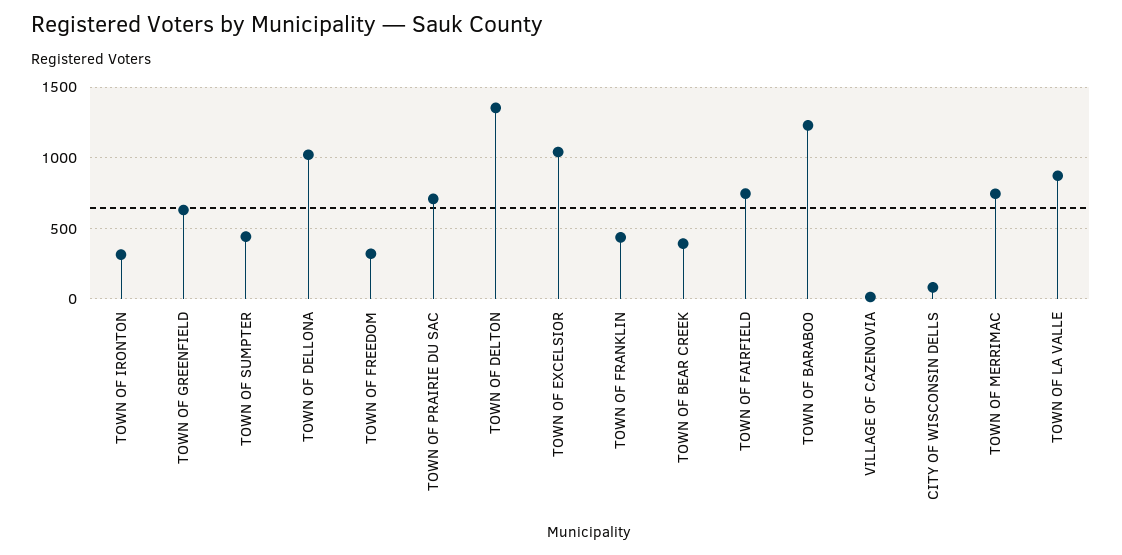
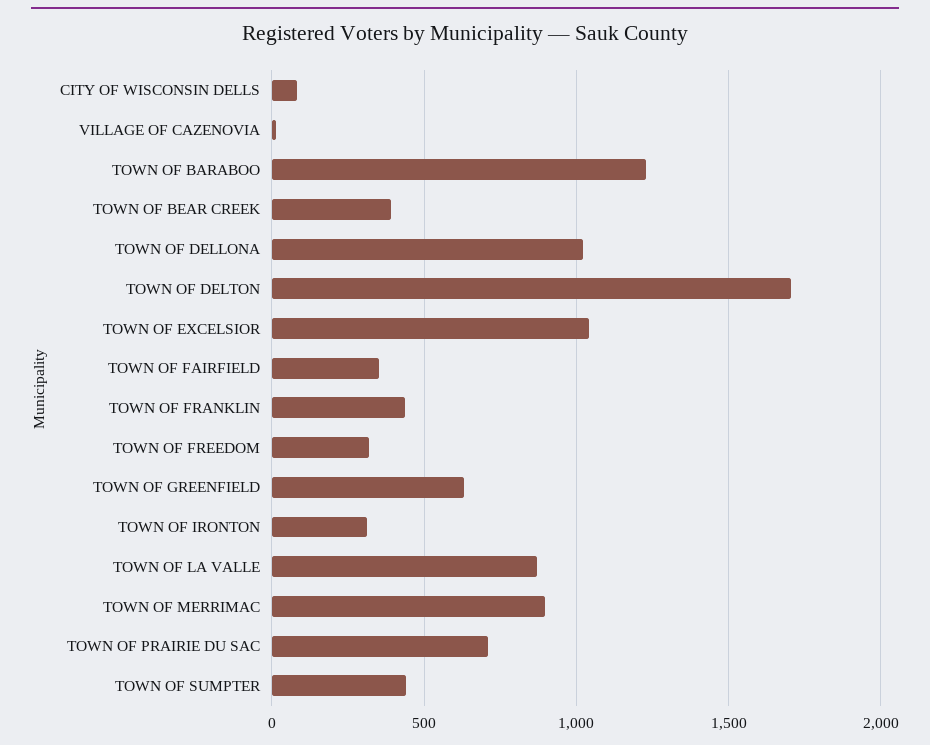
TOWN OF DELTON: 1350 -> 1700
TOWN OF FAIRFIELD: 750 -> 350
TOWN OF MERRIMAC: 750 -> 900

